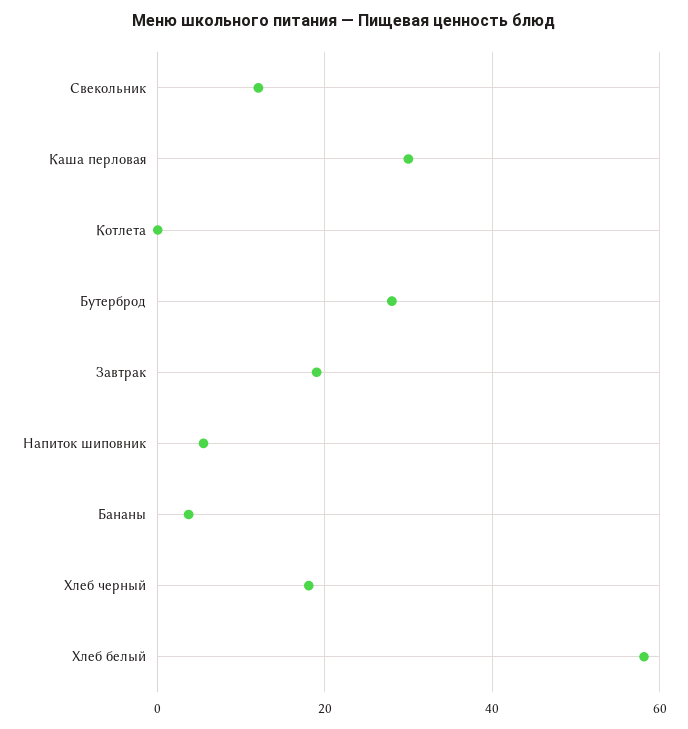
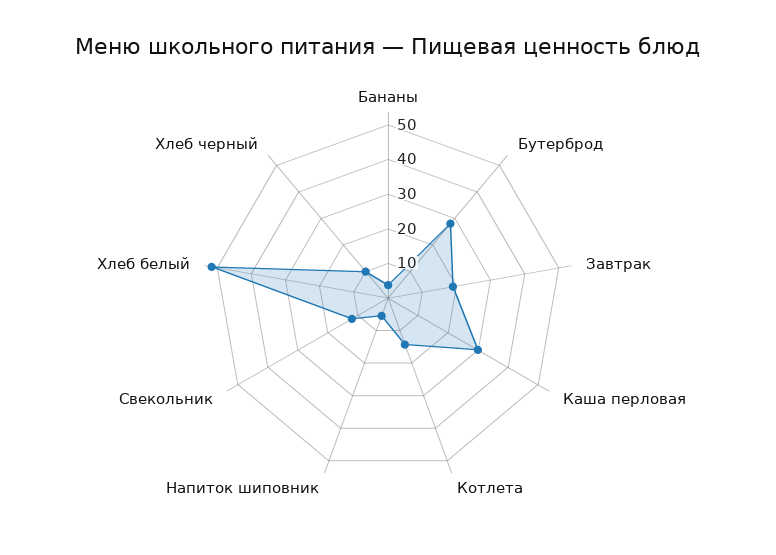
Котлета: 0 -> 15
Хлеб черный: 18 -> 10
Хлеб белый: 58 -> 52.5

